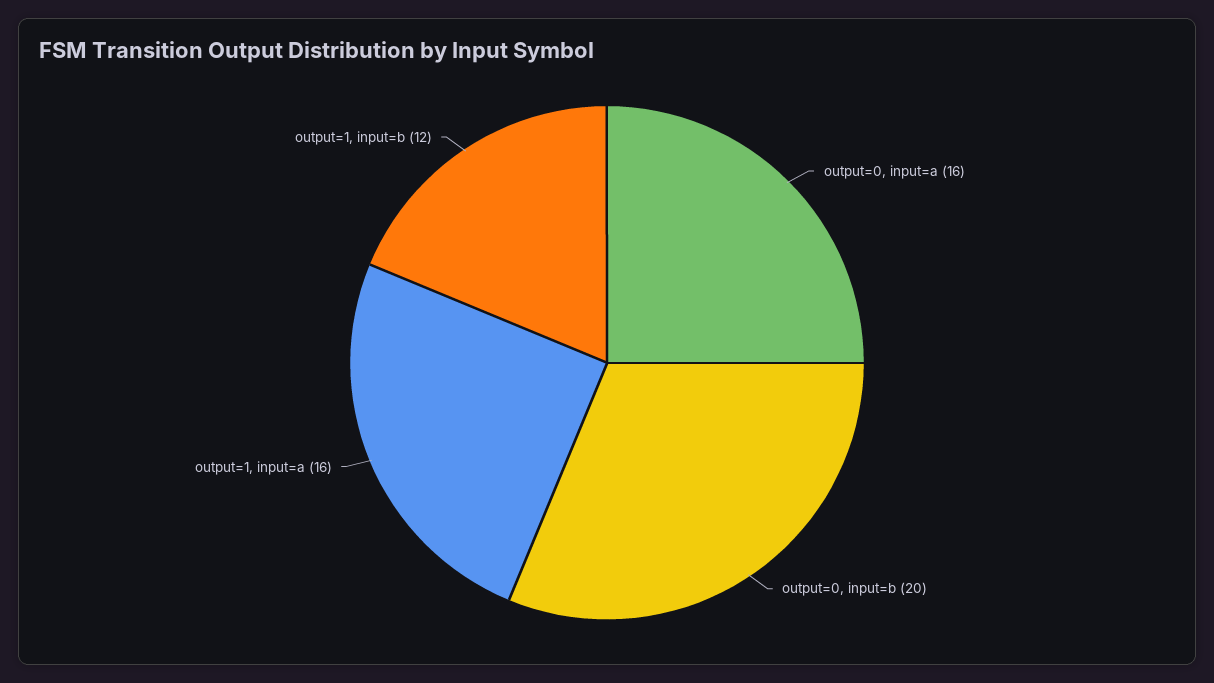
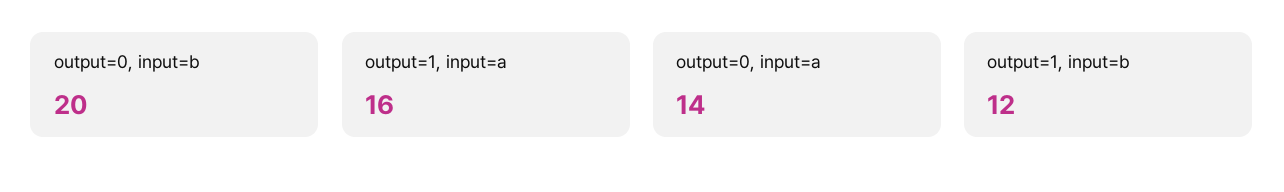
output=0, input=a: 16 -> 14

